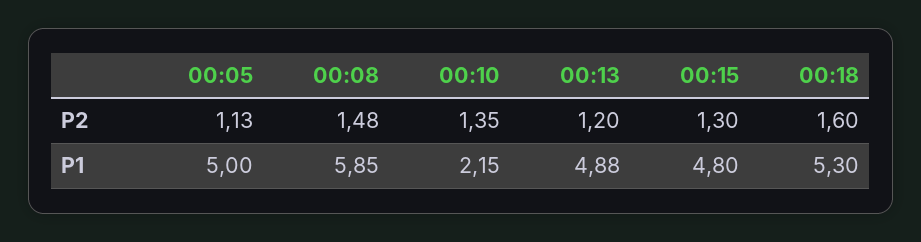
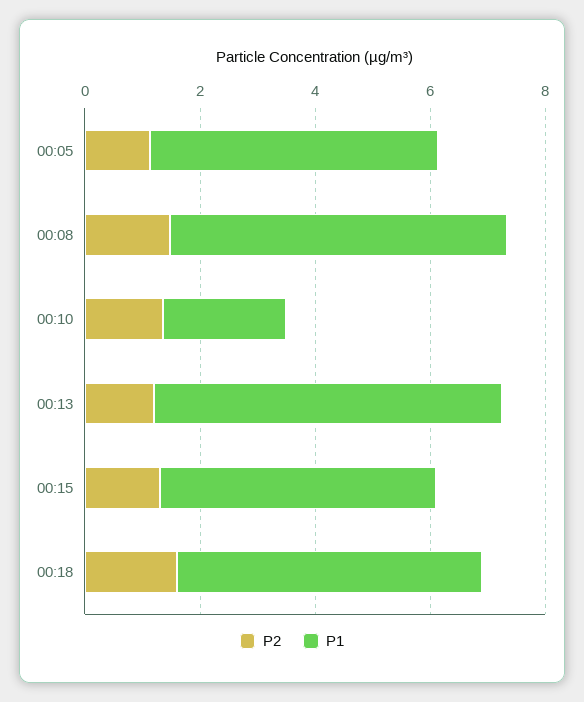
P1, 00:13: 4.88 -> 6

